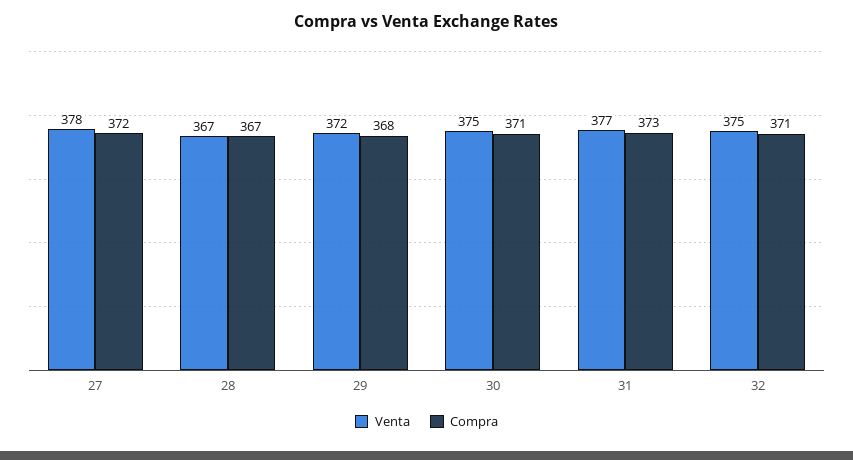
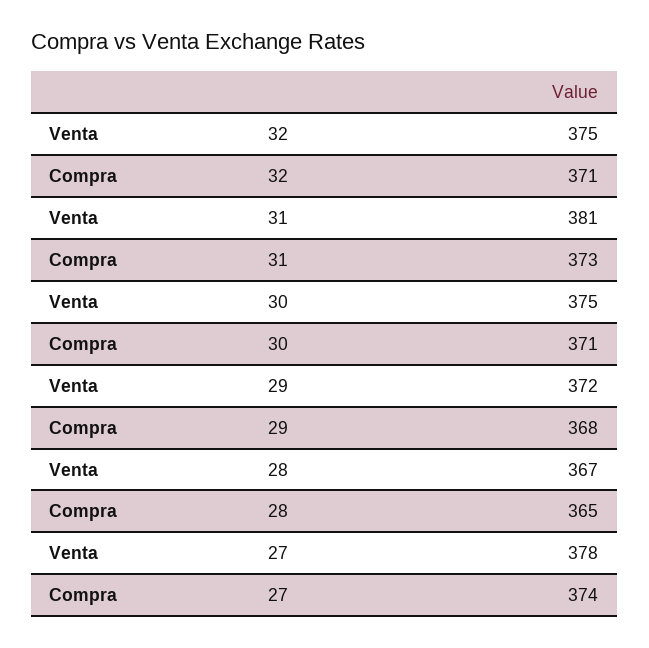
Compra, 27: 372 -> 374
Compra, 28: 367 -> 365
Venta, 31: 377 -> 381

